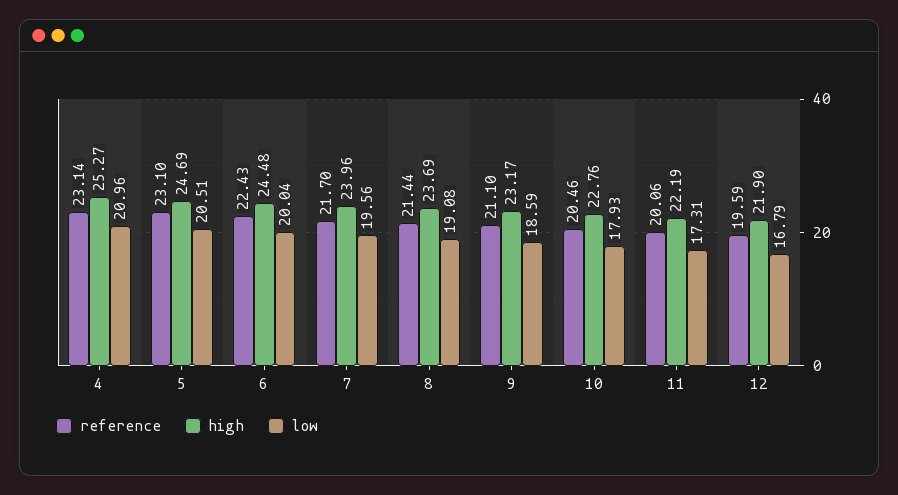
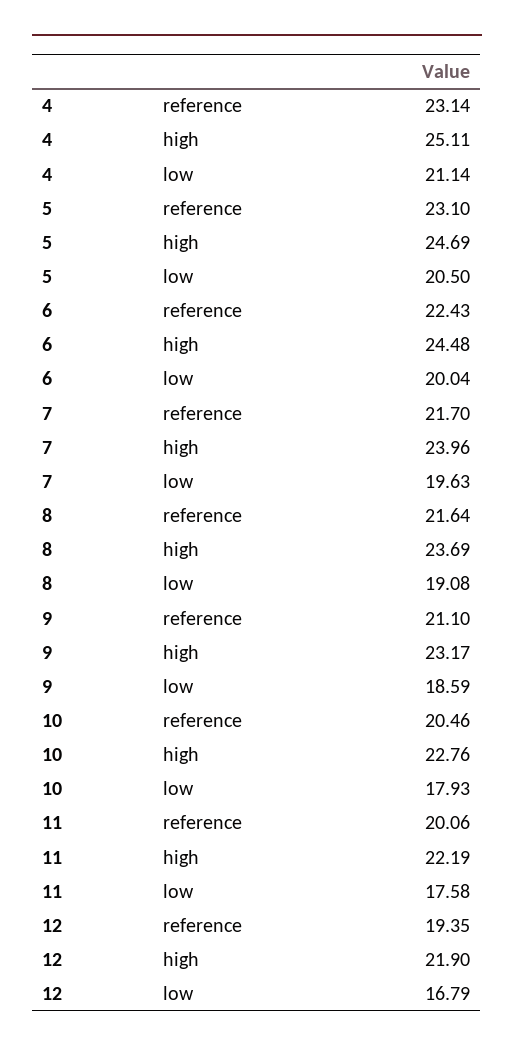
high, 4: 25.27 -> 25.11
low, 4: 20.96 -> 21.14
low, 5: 20.51 -> 20.5
low, 7: 19.56 -> 19.63
reference, 8: 21.44 -> 21.64
low, 11: 17.31 -> 17.58
reference, 12: 19.59 -> 19.35

